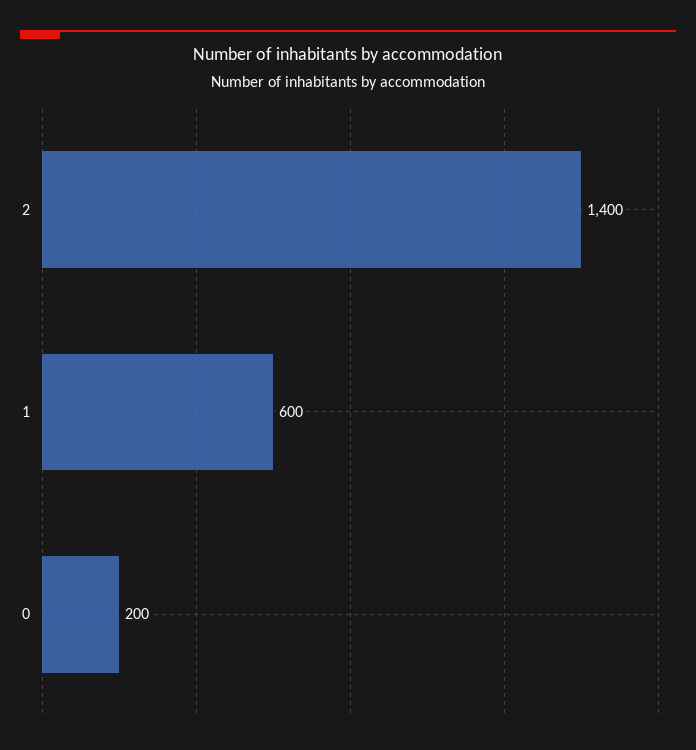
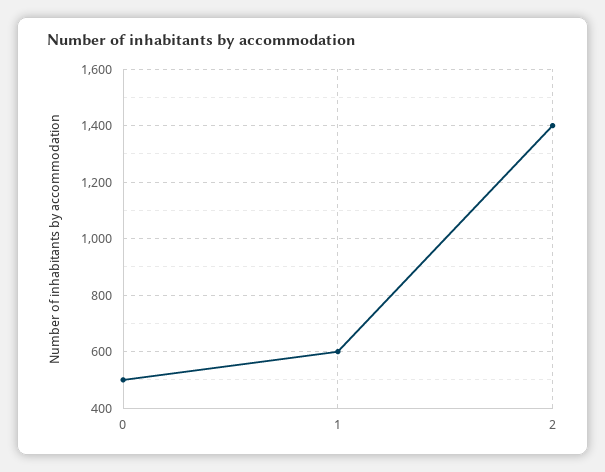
0: 200 -> 500

